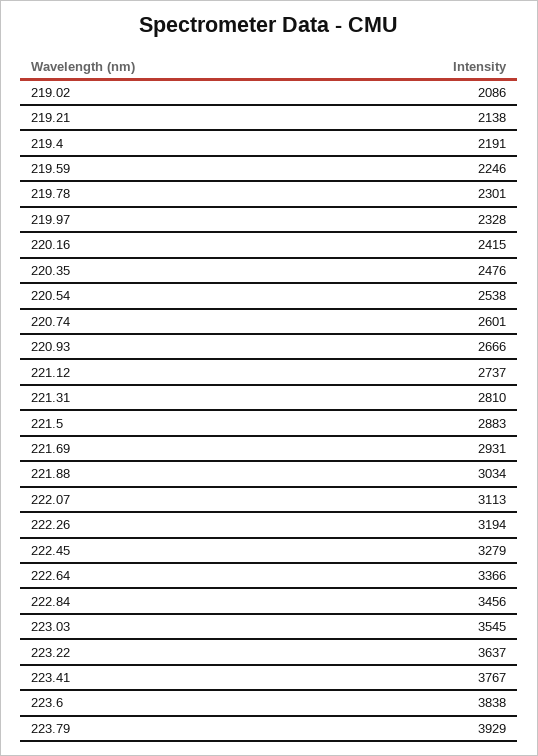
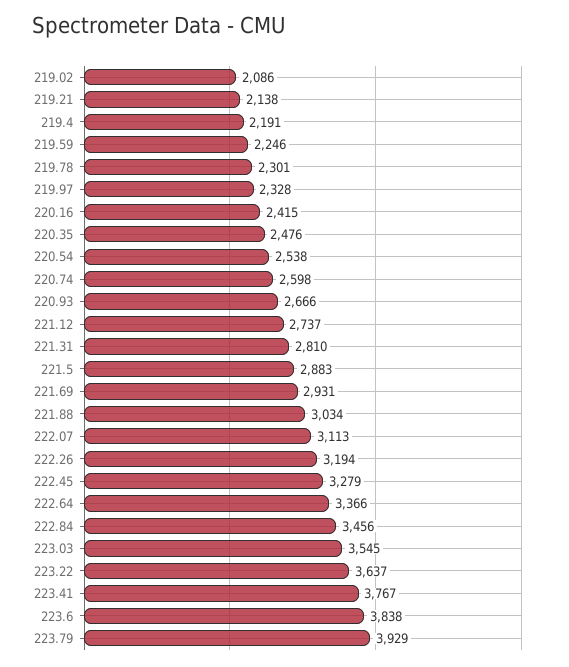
220.74: 2601 -> 2598

